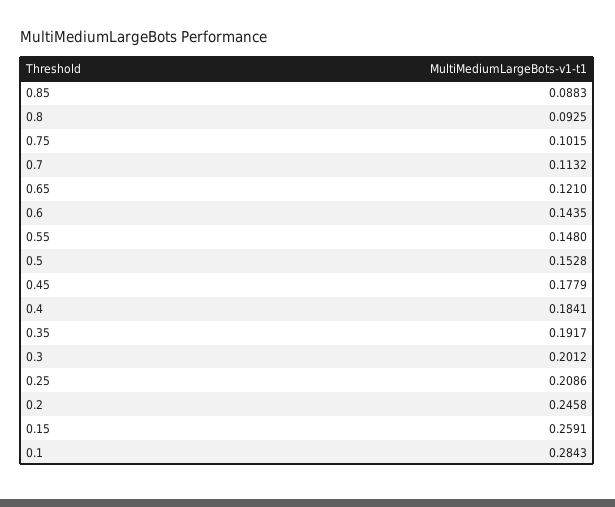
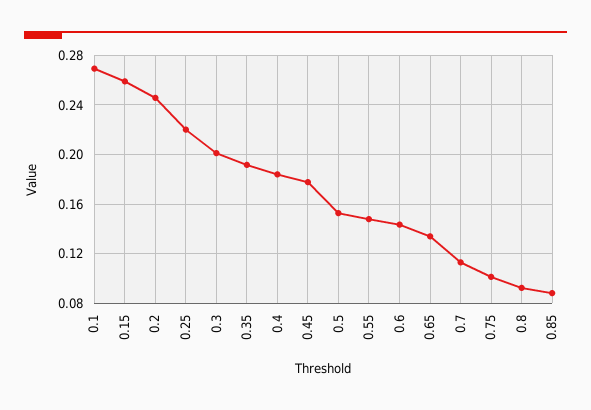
0.65: 0.121 -> 0.135
0.25: 0.2086 -> 0.22
0.1: 0.2843 -> 0.27

